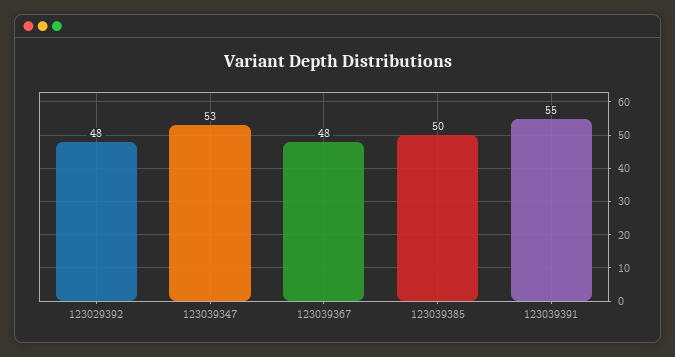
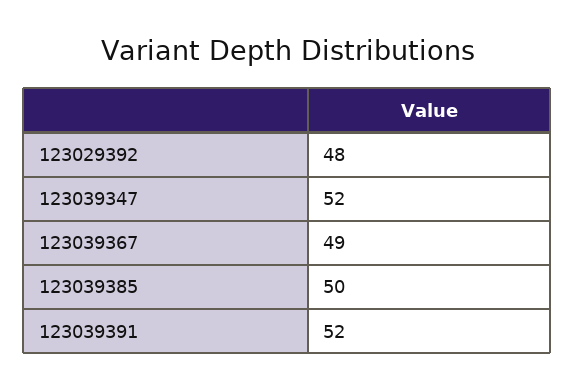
123039347: 53 -> 52
123039367: 48 -> 49
123039391: 55 -> 52

